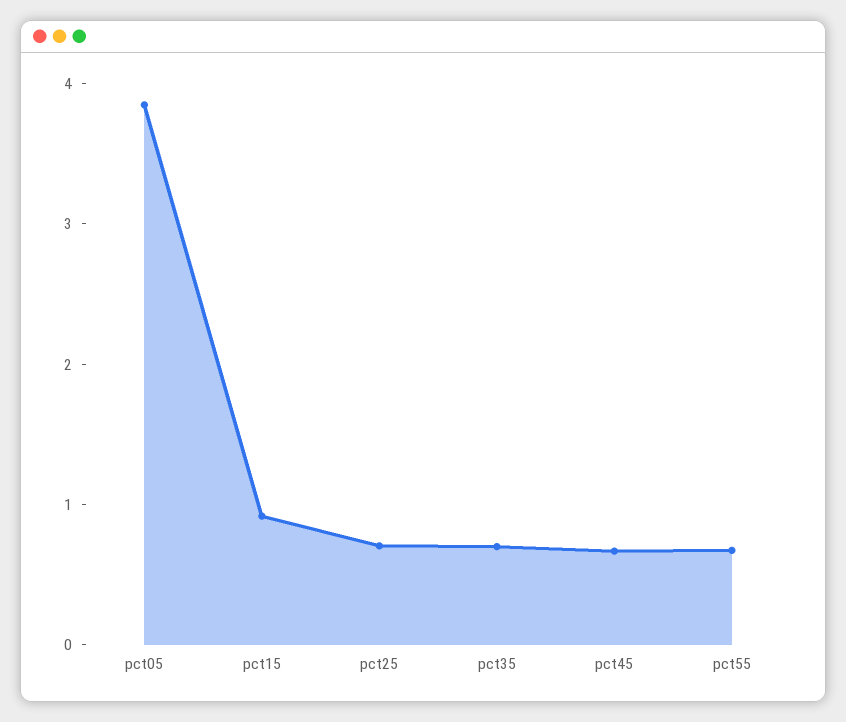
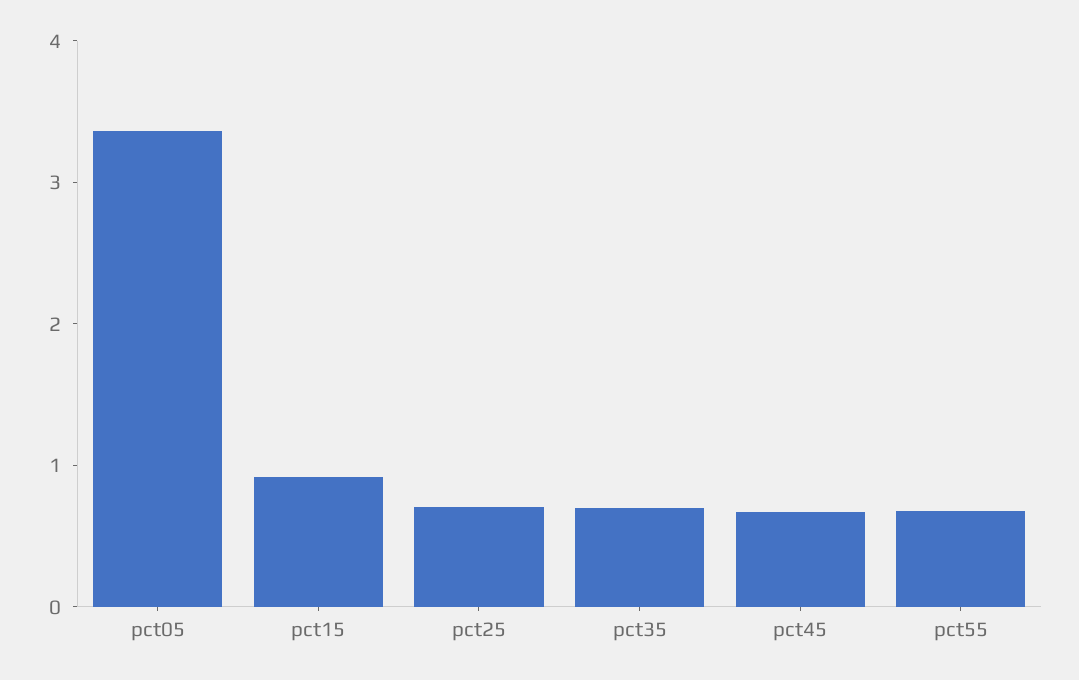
pct05: 3.8 -> 3.4

